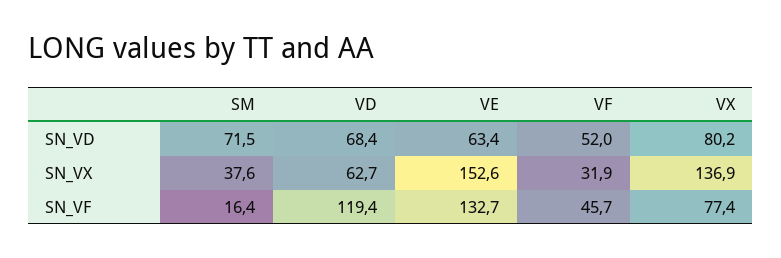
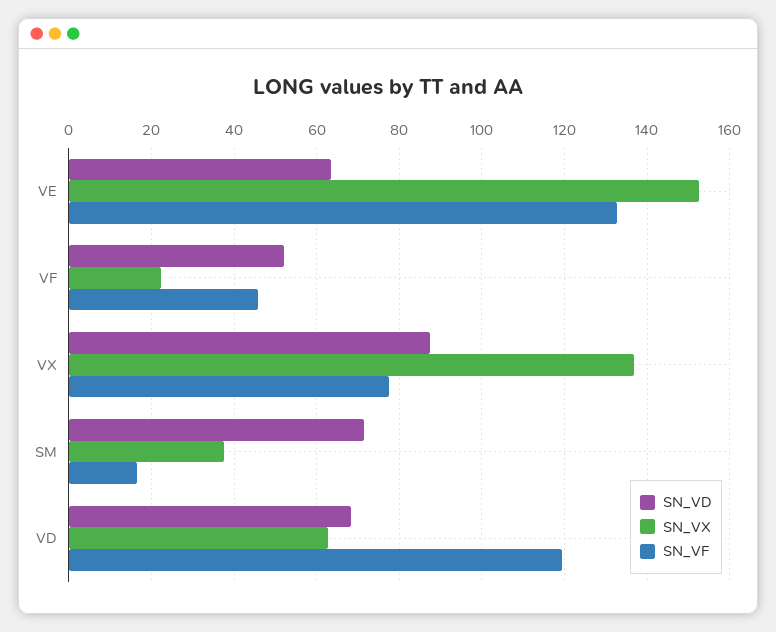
SN_VD, VX: 80.2 -> 88
SN_VX, VF: 31.9 -> 22

